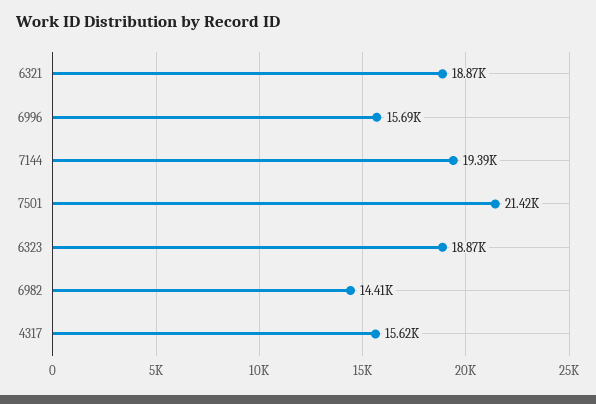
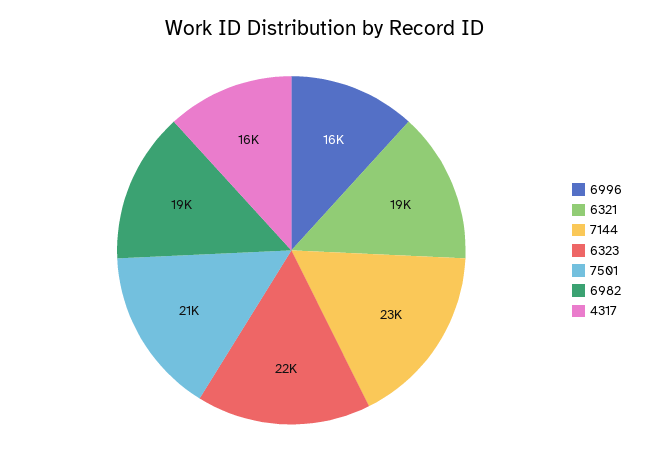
7144: 19390 -> 23000
6323: 18870 -> 22000
6982: 14410 -> 19000

